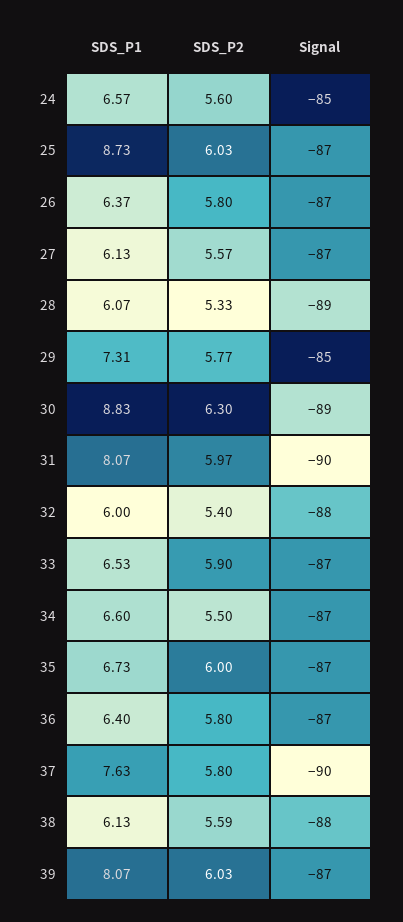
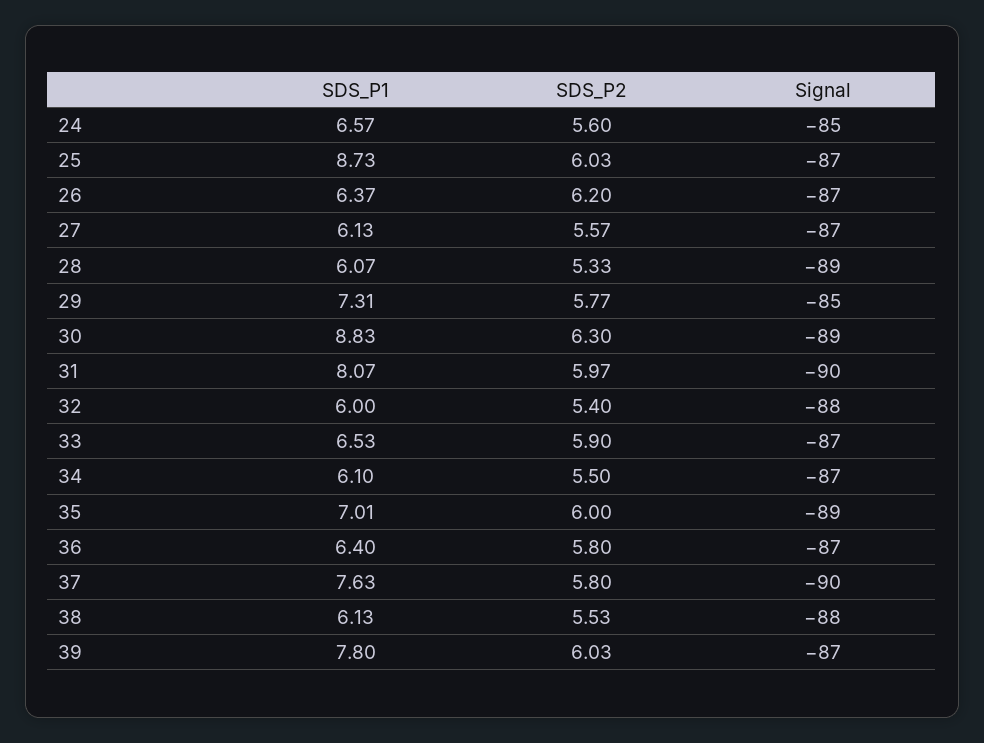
SDS_P2, 26: 5.8 -> 6.2
SDS_P1, 34: 6.6 -> 6.1
SDS_P1, 35: 6.73 -> 7.01
Signal, 35: -87 -> -89
SDS_P2, 38: 5.59 -> 5.53
SDS_P1, 39: 8.07 -> 7.8

